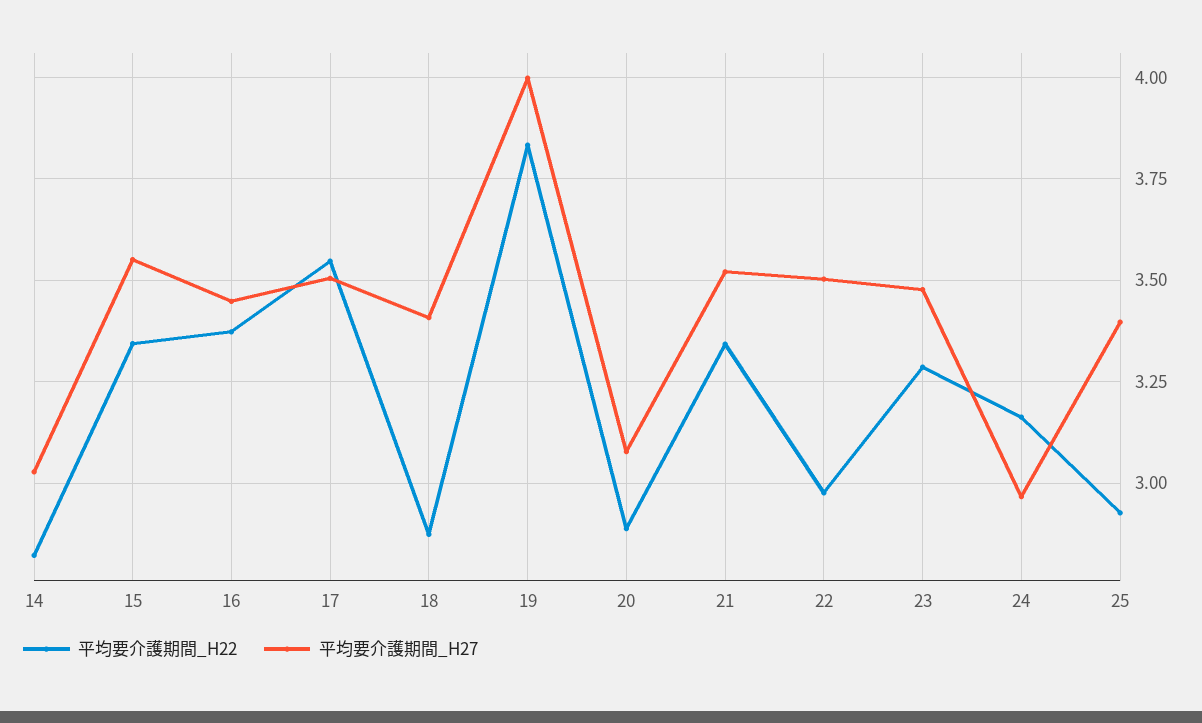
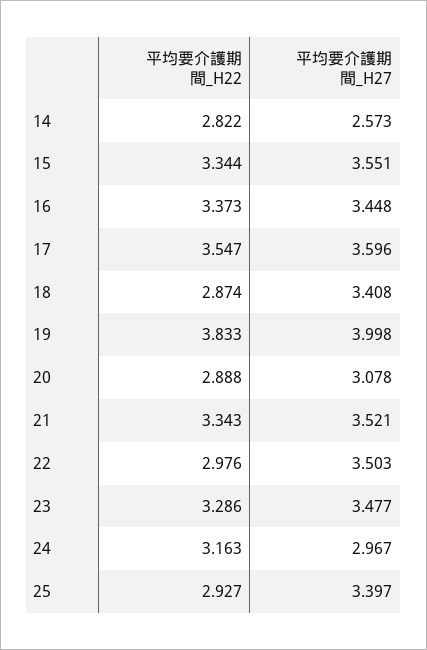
平均要介護期間_H27, 14: 3.025 -> 2.573
平均要介護期間_H27, 17: 3.5 -> 3.596

